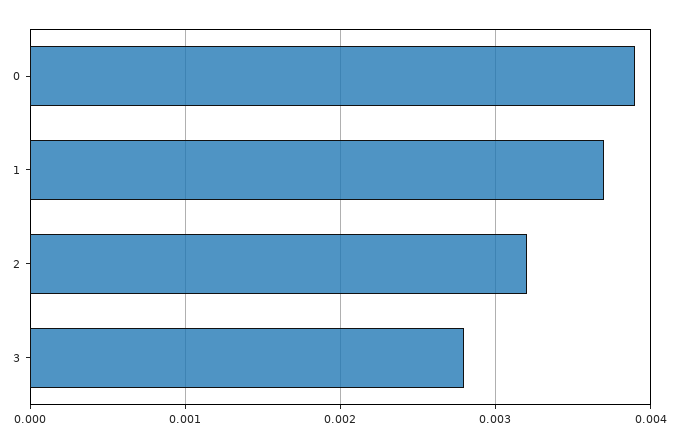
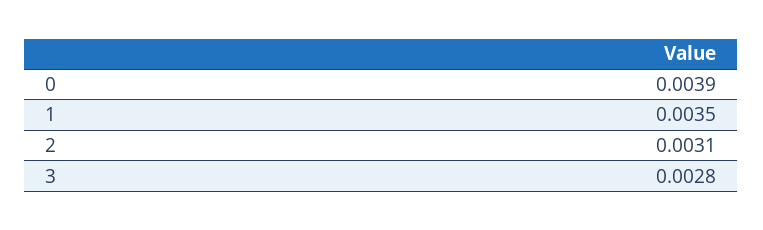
1: 0.0037 -> 0.0035
2: 0.0032 -> 0.0031

